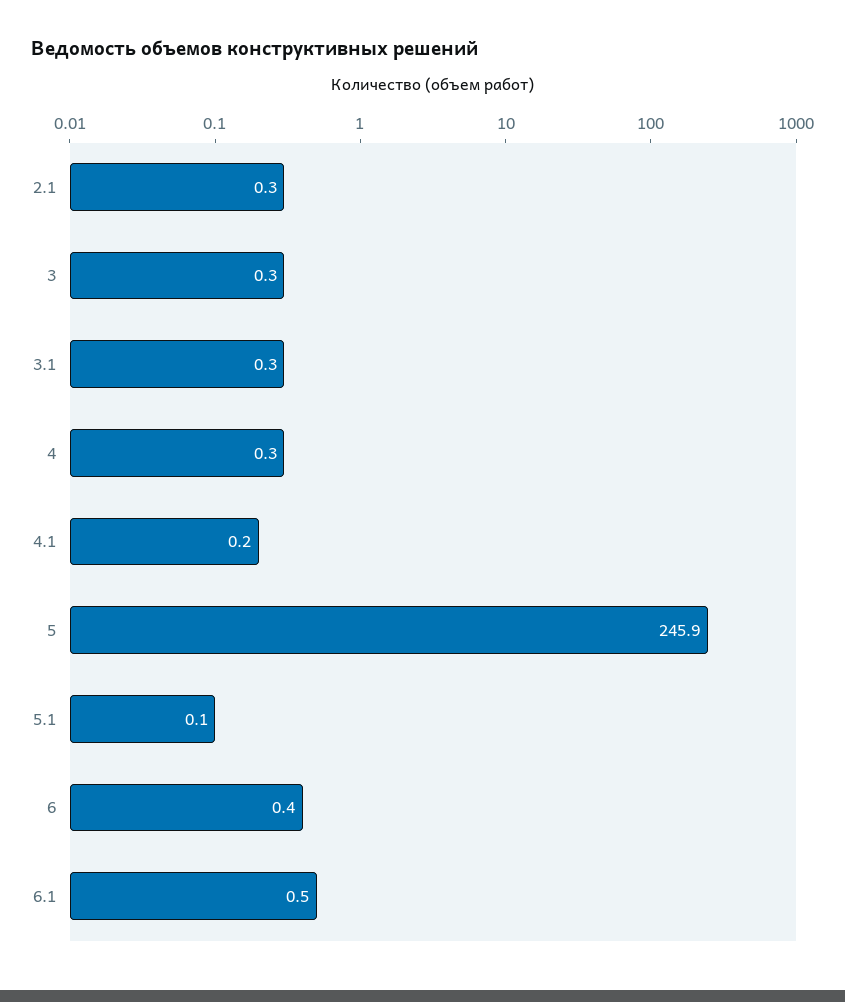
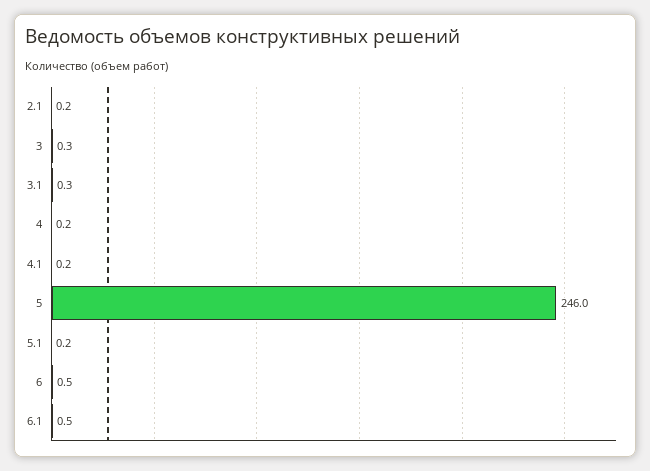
2.1: 0.3 -> 0.2
4: 0.3 -> 0.2
5: 245.9 -> 246
5.1: 0.1 -> 0.2
6: 0.4 -> 0.5

